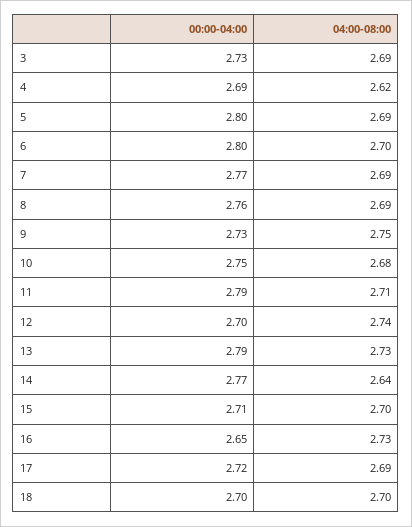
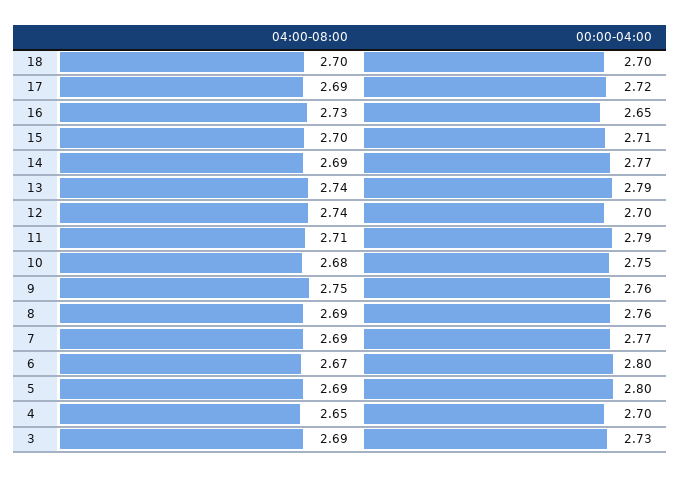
00:00-04:00, 4: 2.69 -> 2.7
04:00-08:00, 4: 2.62 -> 2.65
04:00-08:00, 6: 2.7 -> 2.67
00:00-04:00, 9: 2.73 -> 2.76
04:00-08:00, 13: 2.73 -> 2.74
04:00-08:00, 14: 2.64 -> 2.69

